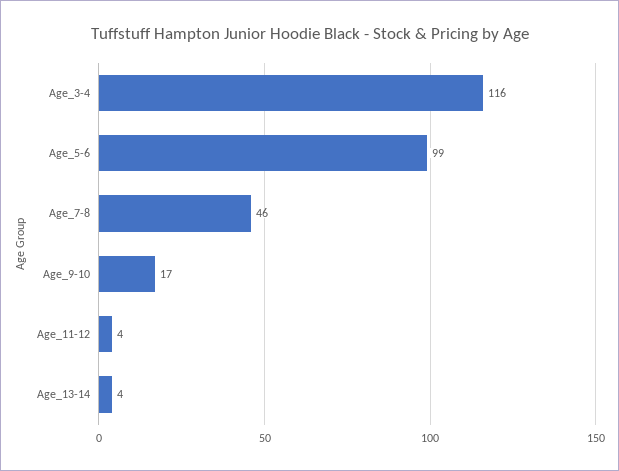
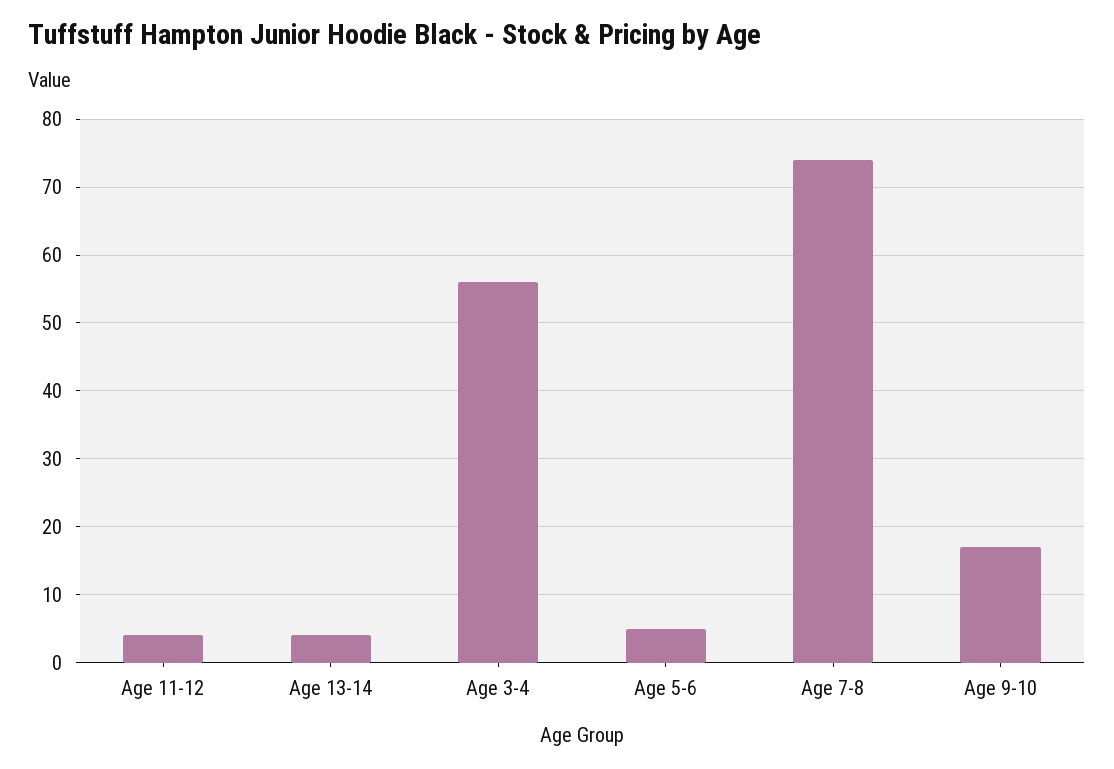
Age_3-4: 116 -> 56
Age_5-6: 99 -> 5
Age_7-8: 46 -> 74

